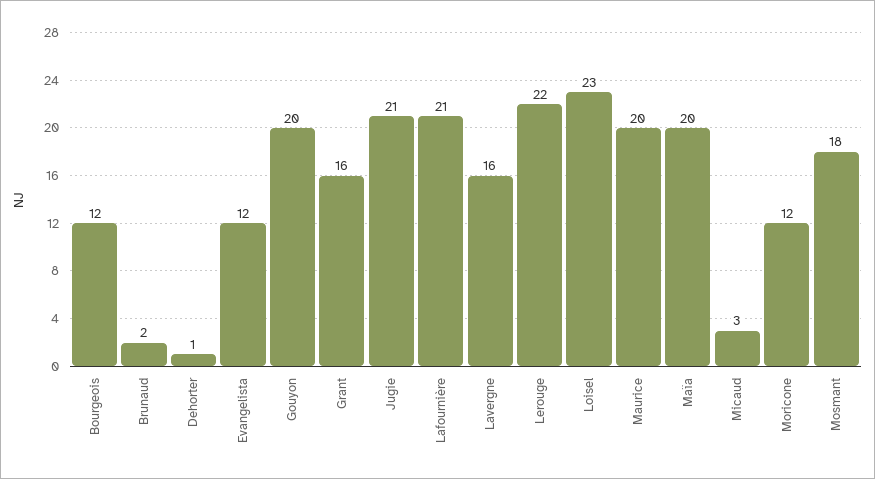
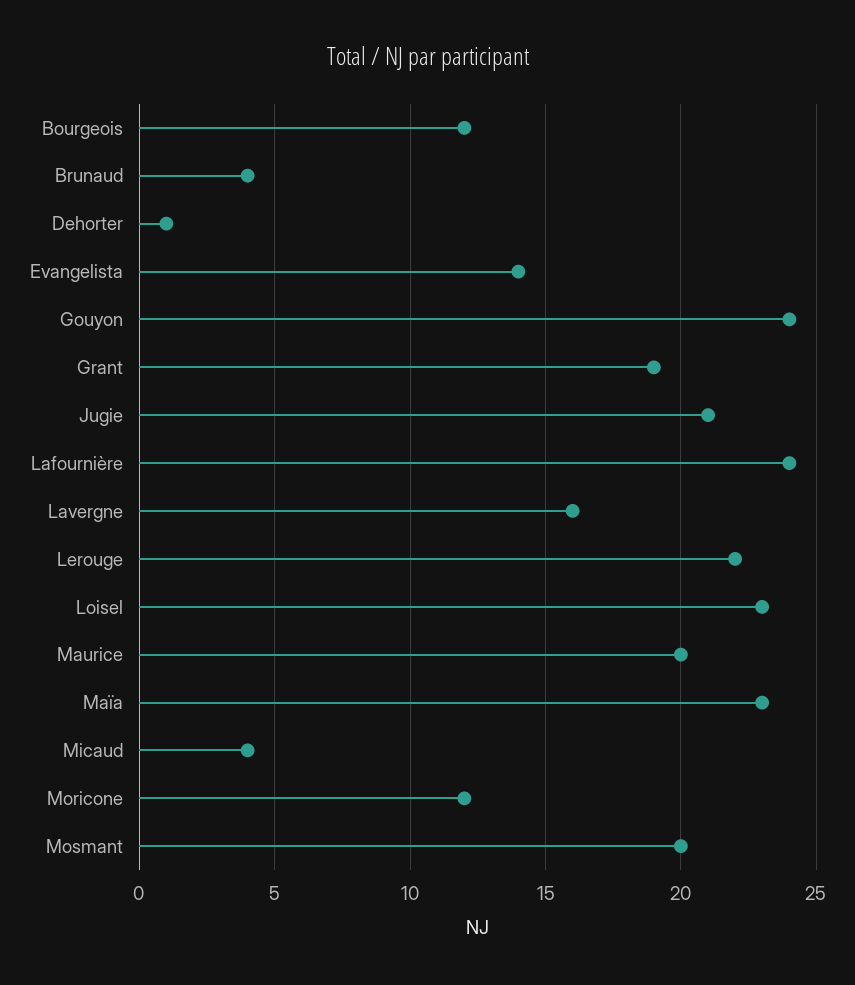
Brunaud: 2 -> 4
Evangelista: 12 -> 14
Gouyon: 20 -> 24
Grant: 16 -> 19
Lafournière: 21 -> 24
Maïa: 20 -> 23
Micaud: 3 -> 4
Mosmant: 18 -> 20

